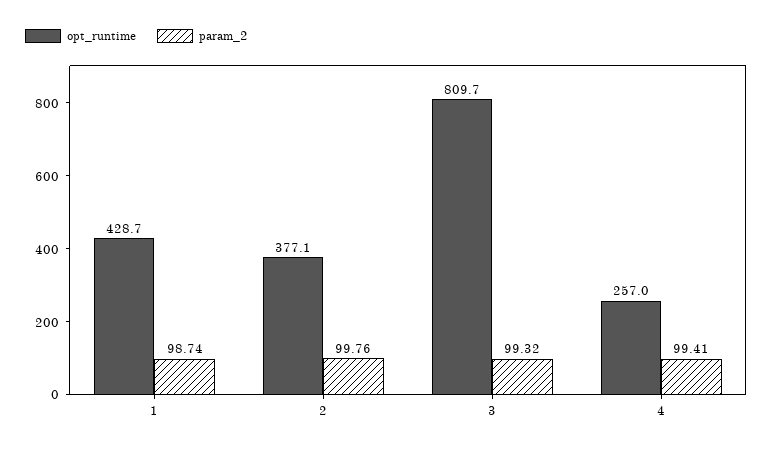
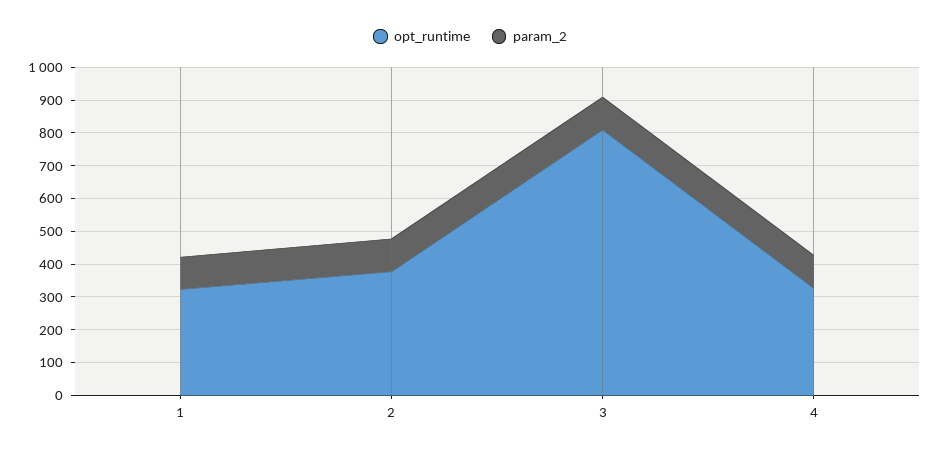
opt_runtime, 1: 428.7 -> 325
opt_runtime, 4: 257 -> 325

